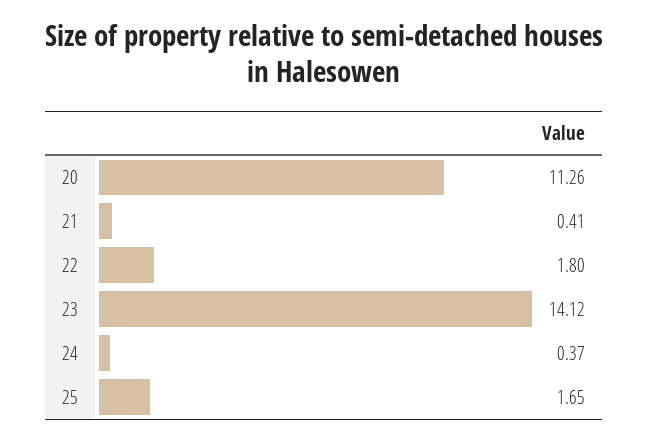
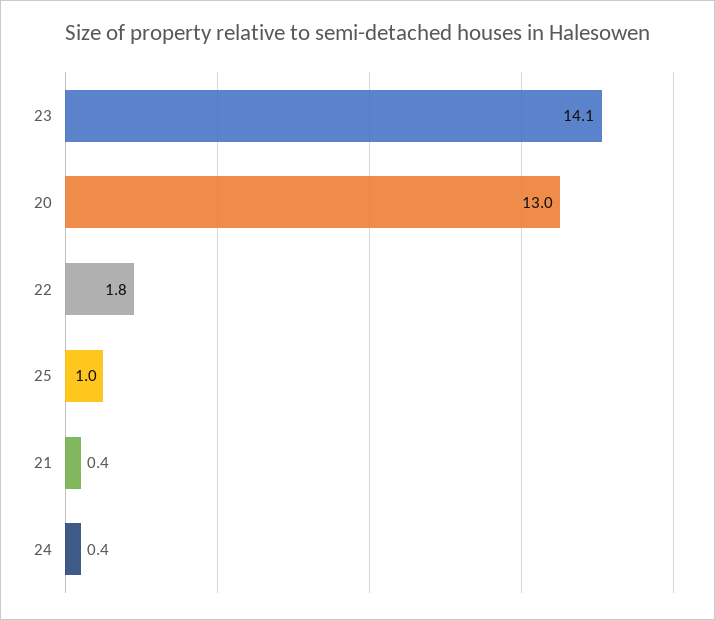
20: 11.26 -> 13
25: 1.65 -> 1

